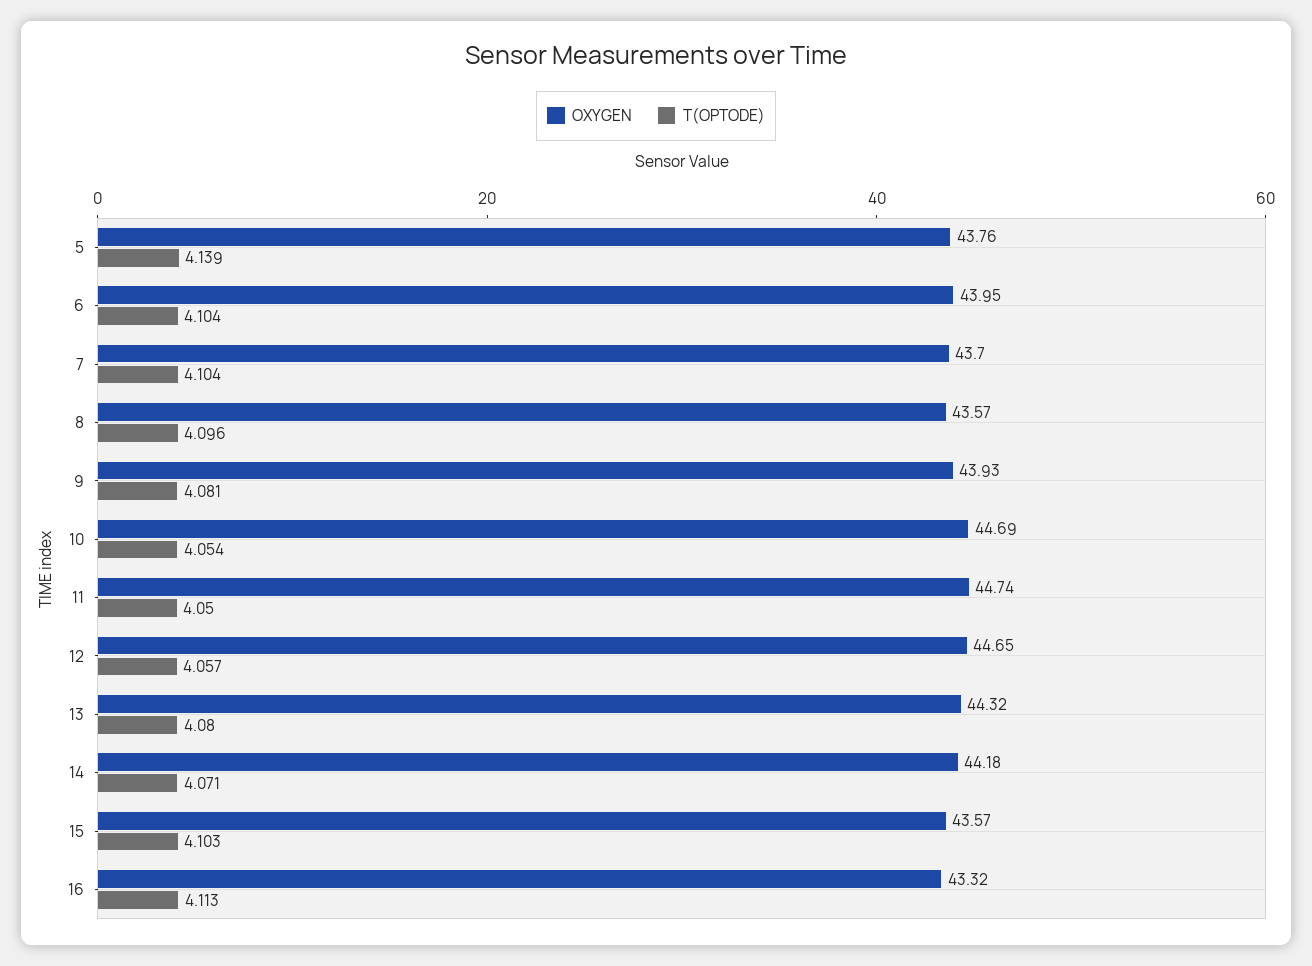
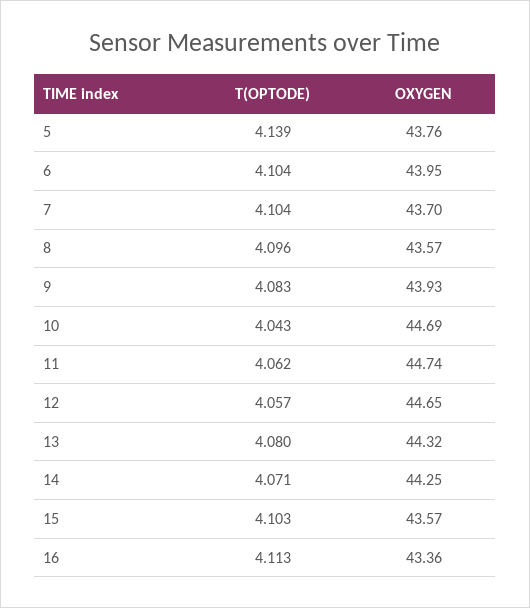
T(OPTODE), 9: 4.081 -> 4.083
T(OPTODE), 10: 4.054 -> 4.043
T(OPTODE), 11: 4.05 -> 4.062
OXYGEN, 14: 44.18 -> 44.25
OXYGEN, 16: 43.32 -> 43.36

